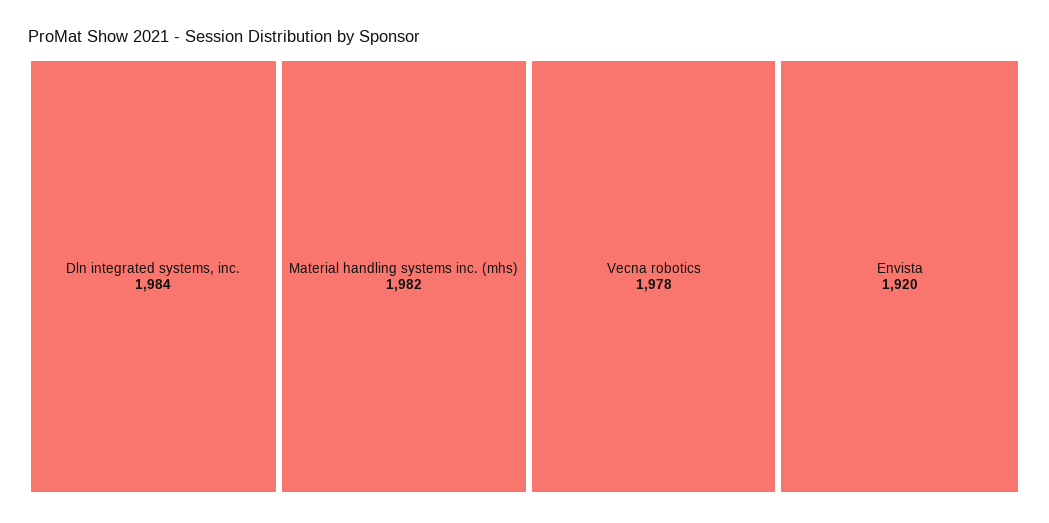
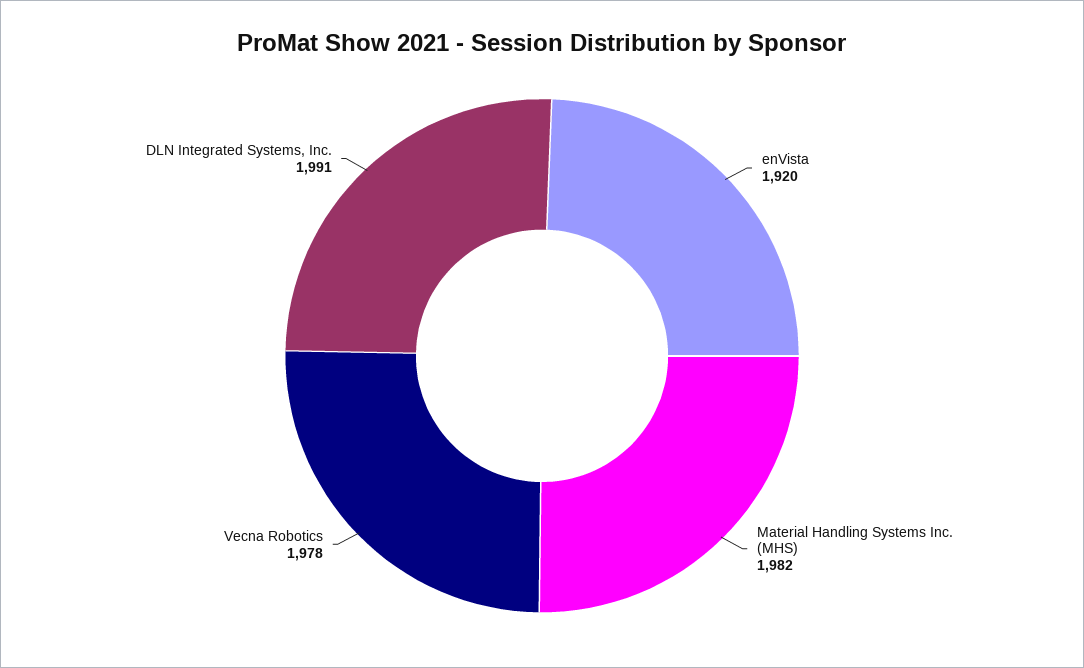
Dln integrated systems, inc.: 1984 -> 1991

